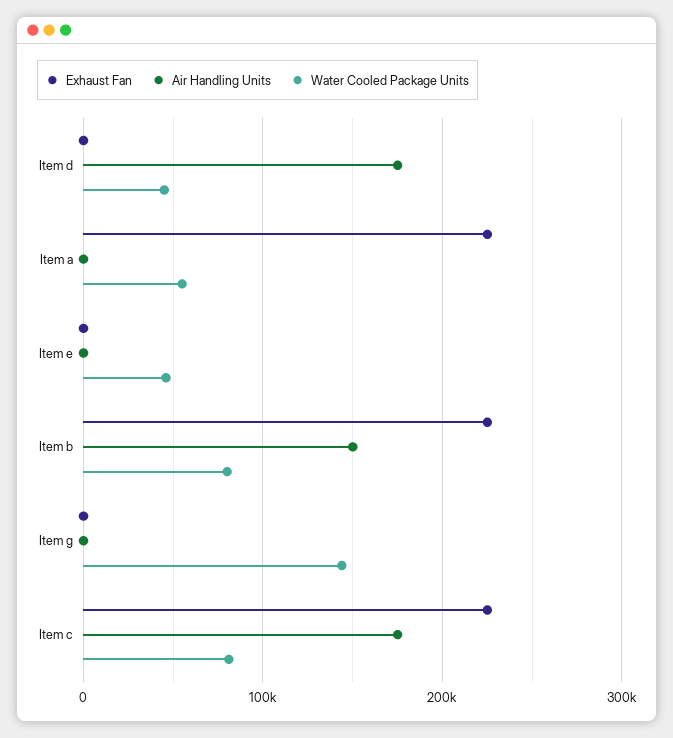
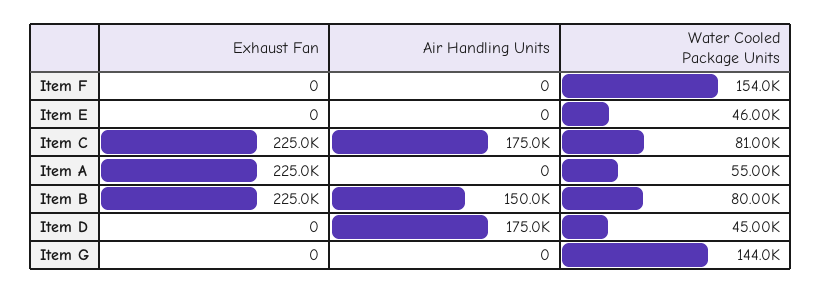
Exhaust Fan, Item F: none -> 0
Air Handling Units, Item F: none -> 0
Water Cooled Package Units, Item F: none -> 154000

